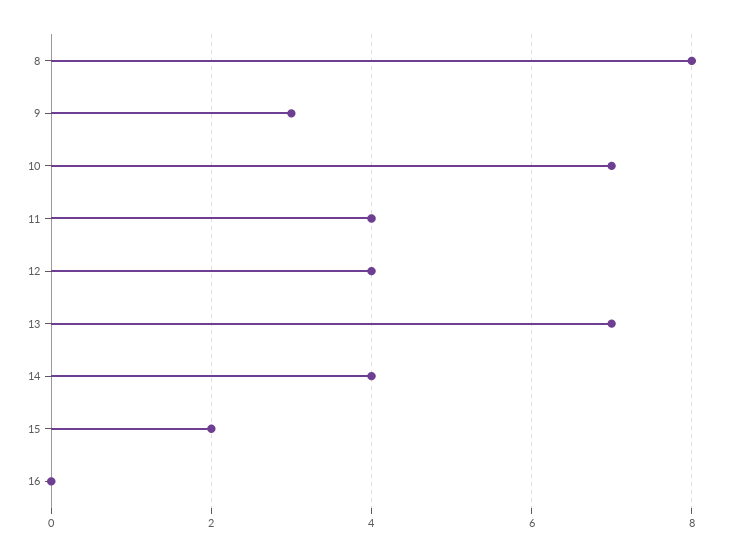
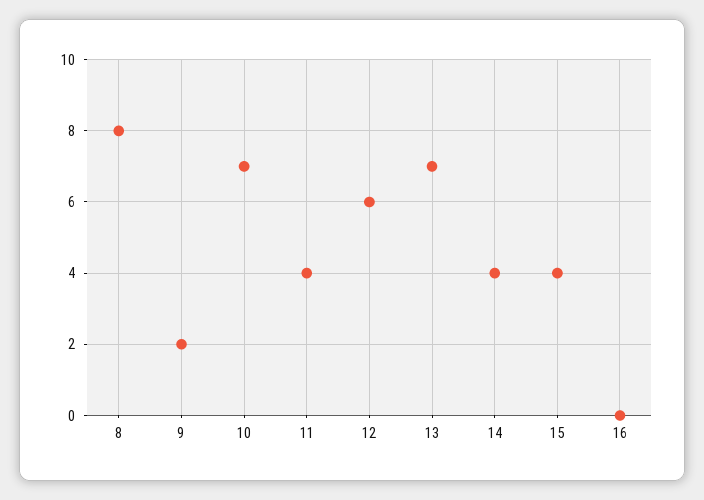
9: 3 -> 2
12: 4 -> 6
15: 2 -> 4

